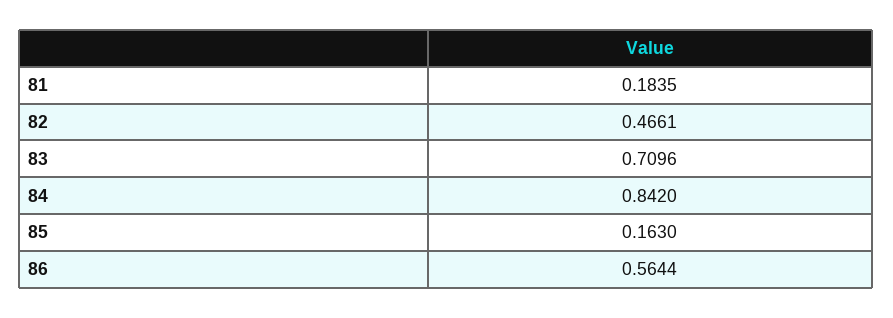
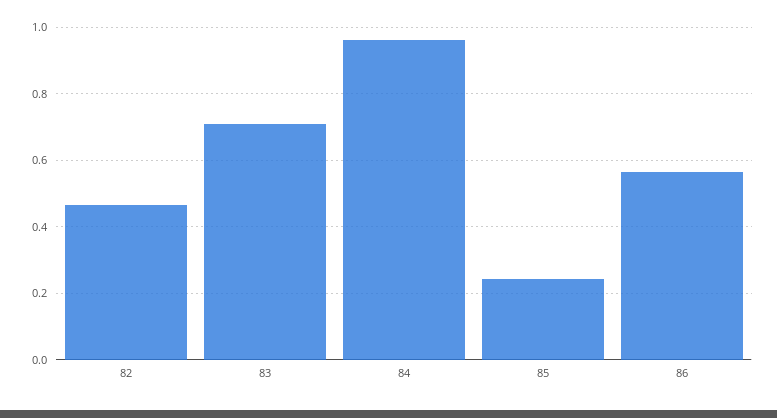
81: 0.1835 -> none
84: 0.842 -> 0.96
85: 0.163 -> 0.24

